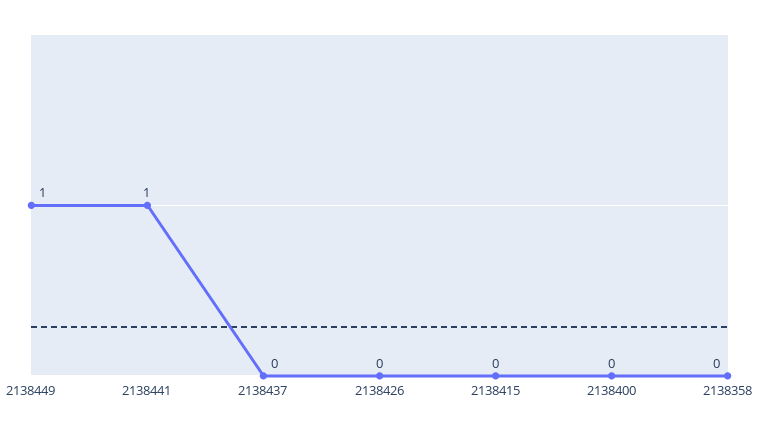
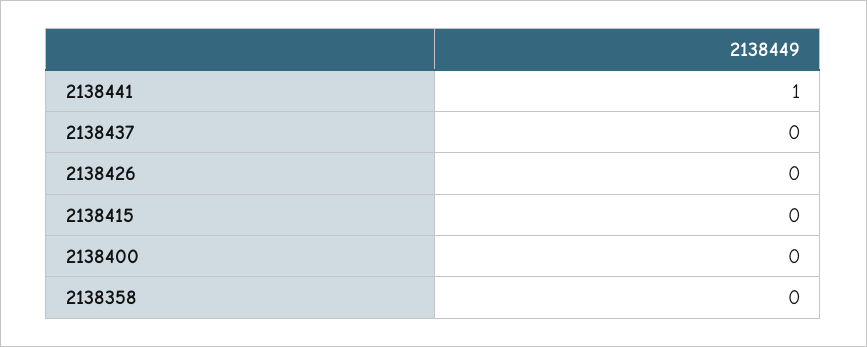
2138449: 1 -> none

